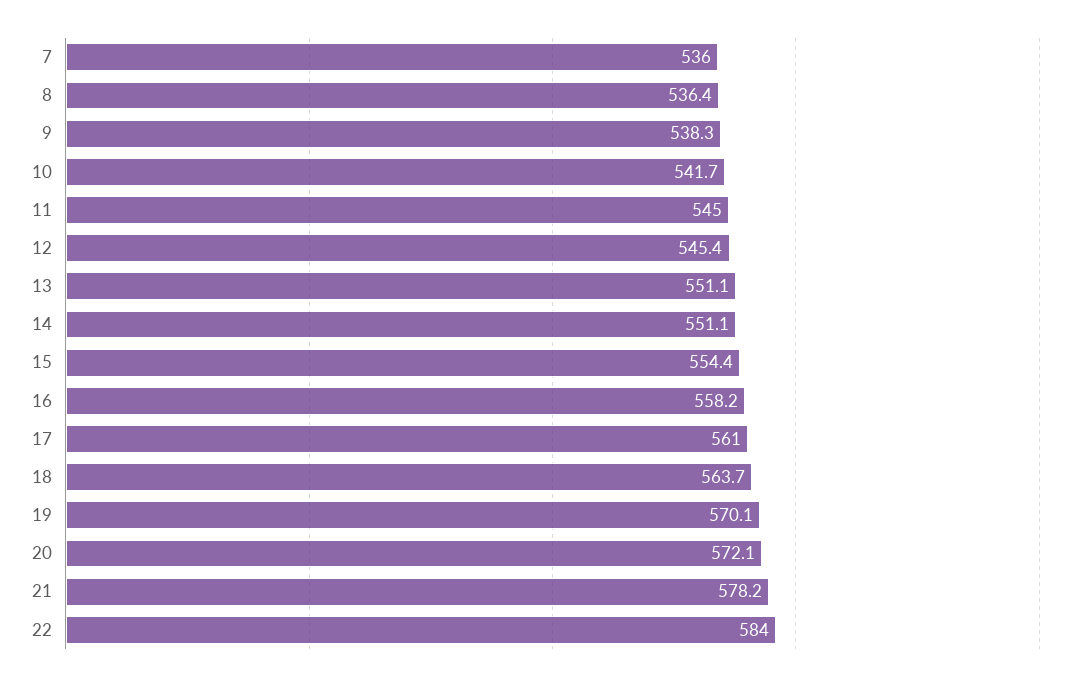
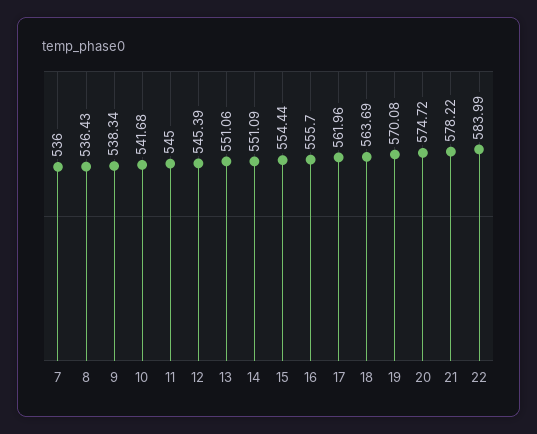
16: 558.2 -> 555.7
17: 561 -> 561.96
20: 572.1 -> 574.72

